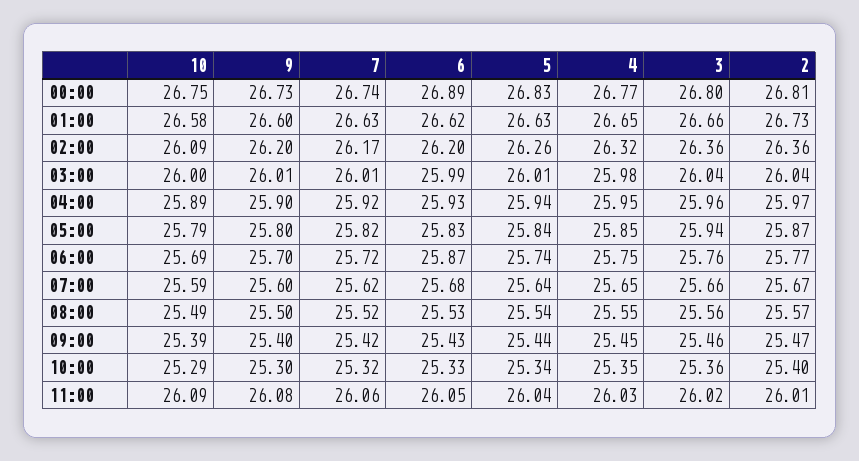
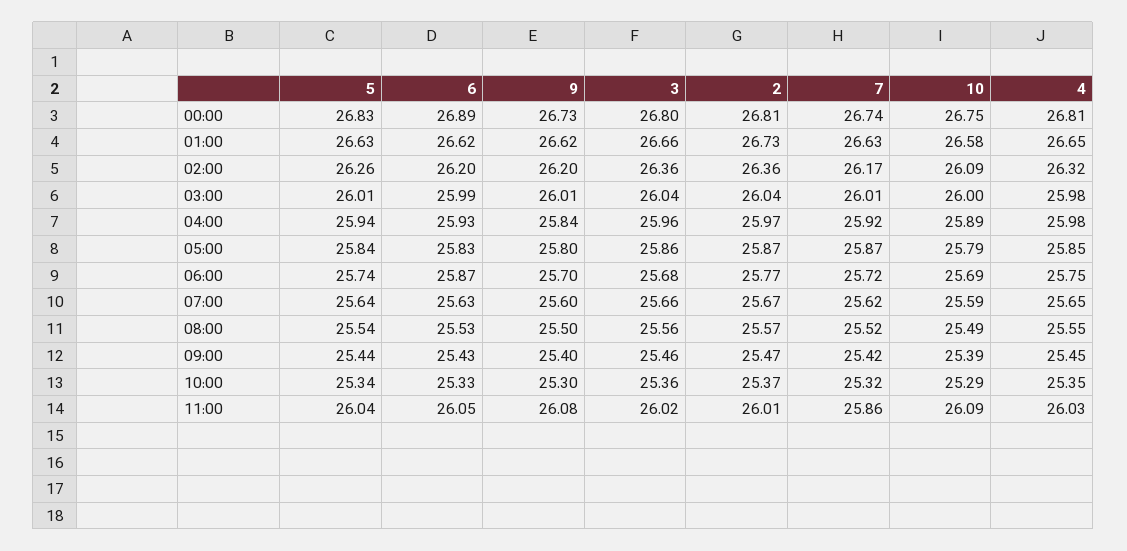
4, 00:00: 26.77 -> 26.81
9, 01:00: 26.6 -> 26.62
9, 04:00: 25.9 -> 25.84
4, 04:00: 25.95 -> 25.98
7, 05:00: 25.82 -> 25.87
3, 05:00: 25.94 -> 25.86
3, 06:00: 25.76 -> 25.68
6, 07:00: 25.68 -> 25.63
2, 10:00: 25.4 -> 25.37
7, 11:00: 26.06 -> 25.86

